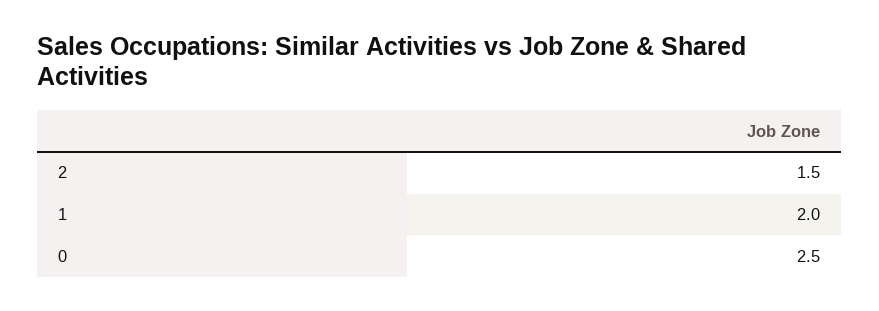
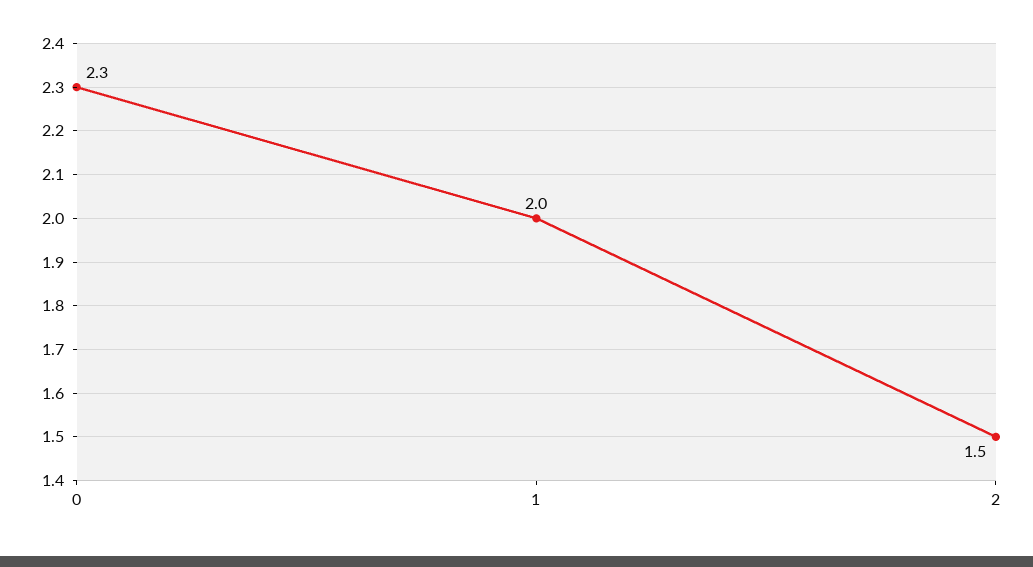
0: 2.5 -> 2.3

